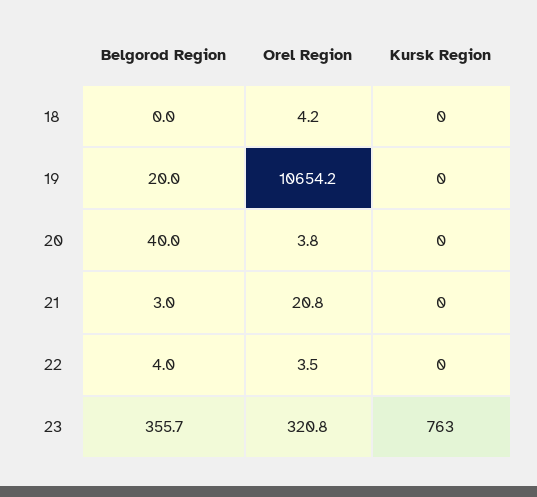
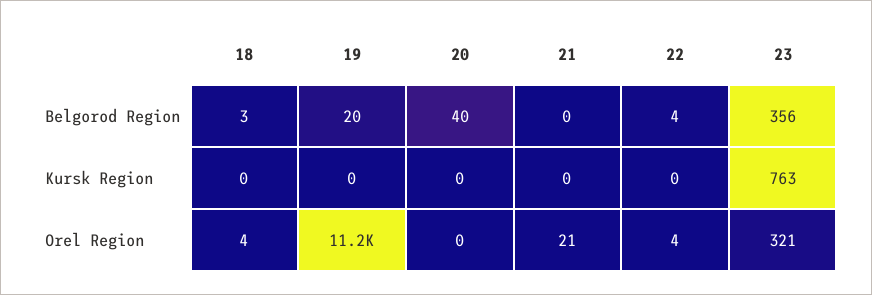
Belgorod Region, 18: 0 -> 3
Orel Region, 19: 10654.2 -> 11200
Orel Region, 20: 3.8 -> 0
Belgorod Region, 21: 3 -> 0

